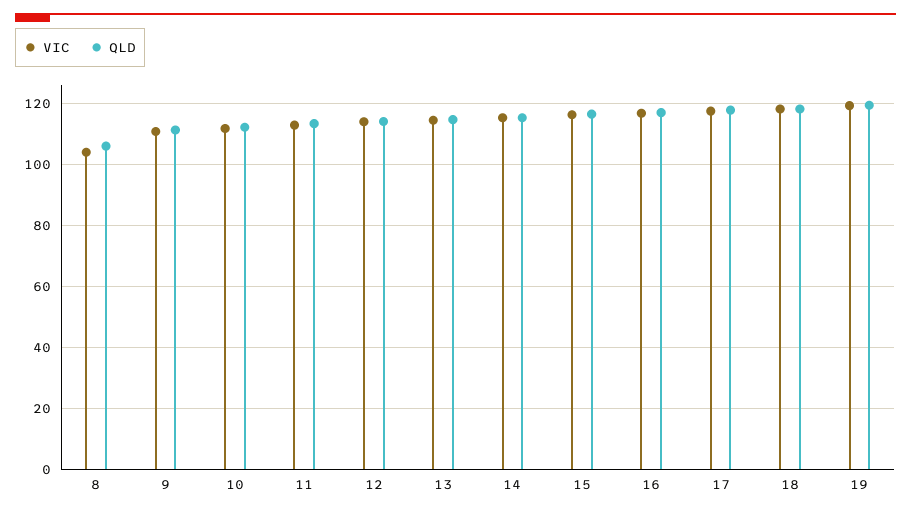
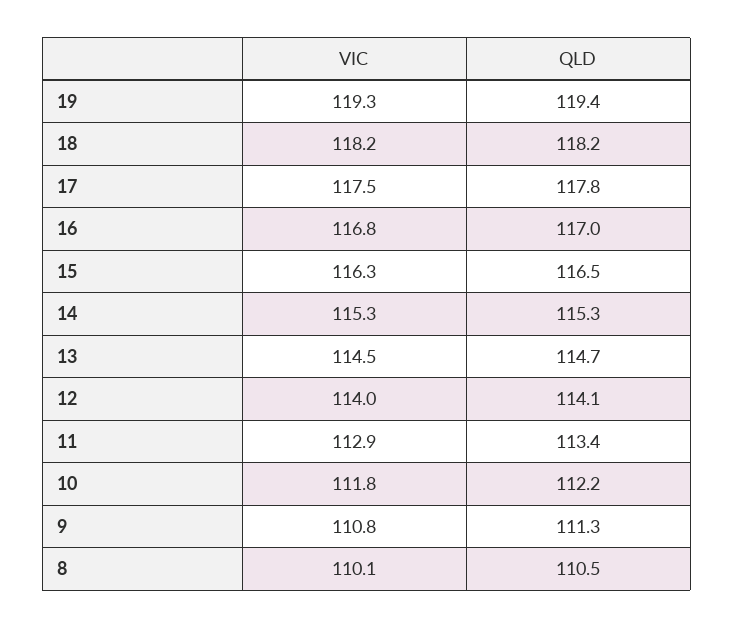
VIC, 8: 104 -> 110.1
QLD, 8: 106 -> 110.5

